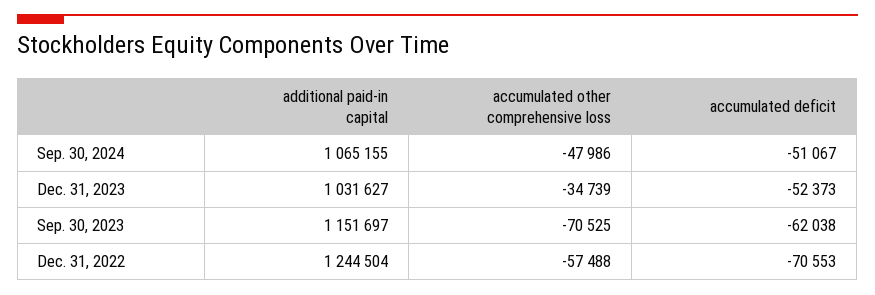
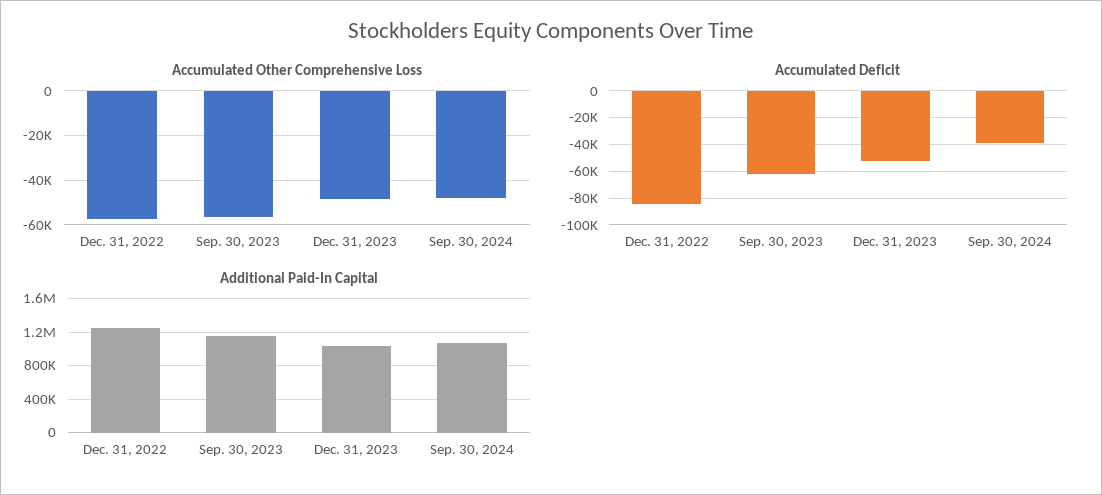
accumulated deficit, Sep. 30, 2024: -51067 -> -40000
accumulated other comprehensive loss, Dec. 31, 2023: -34739 -> -50000
accumulated other comprehensive loss, Sep. 30, 2023: -70525 -> -55000
accumulated deficit, Dec. 31, 2022: -70553 -> -85000

